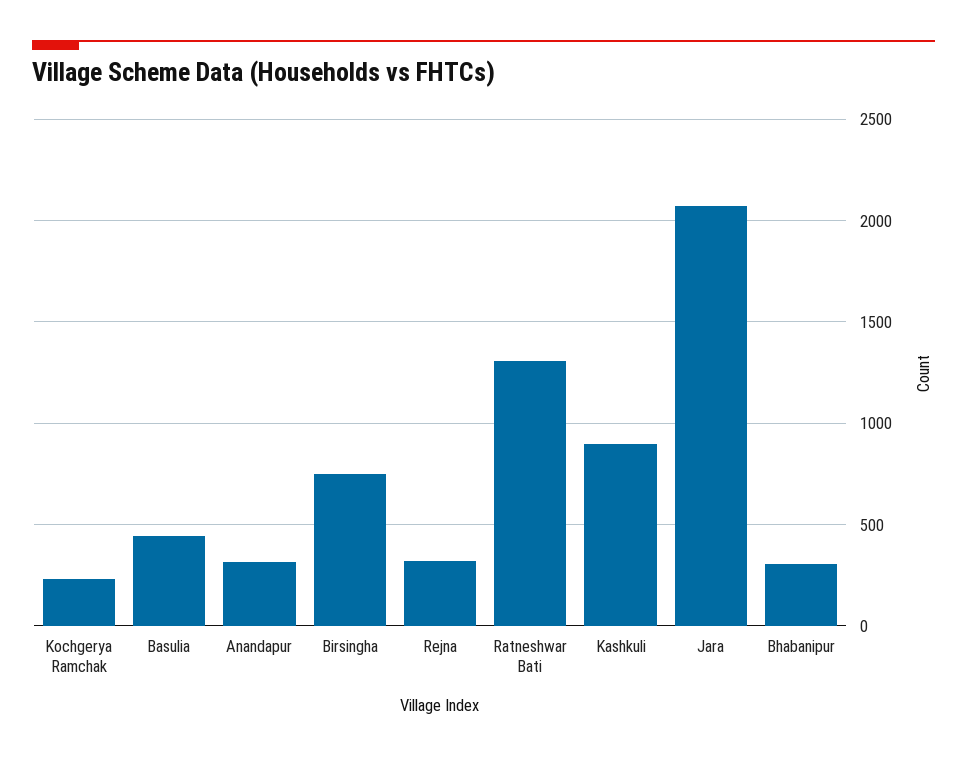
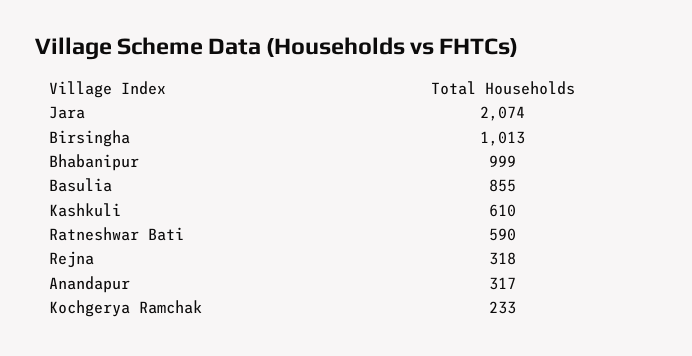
Basulia: 450 -> 855
Birsingha: 750 -> 1013
Ratneshwar Bati: 1300 -> 590
Kashkuli: 900 -> 610
Bhabanipur: 300 -> 999

